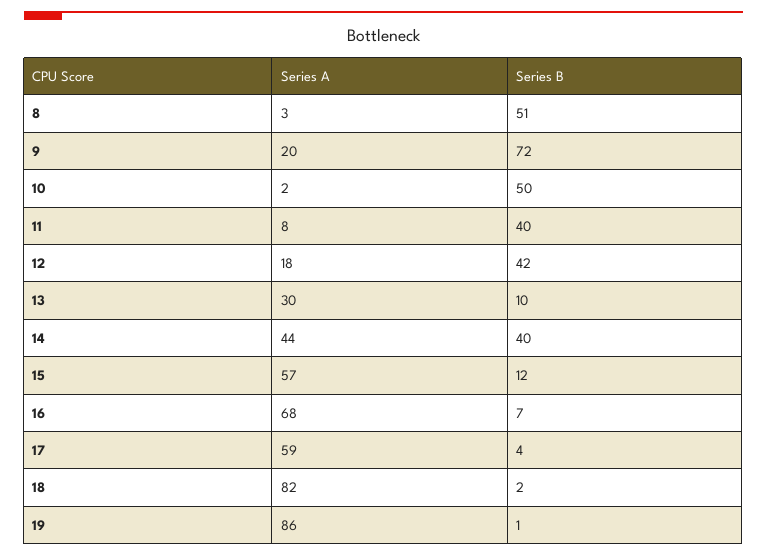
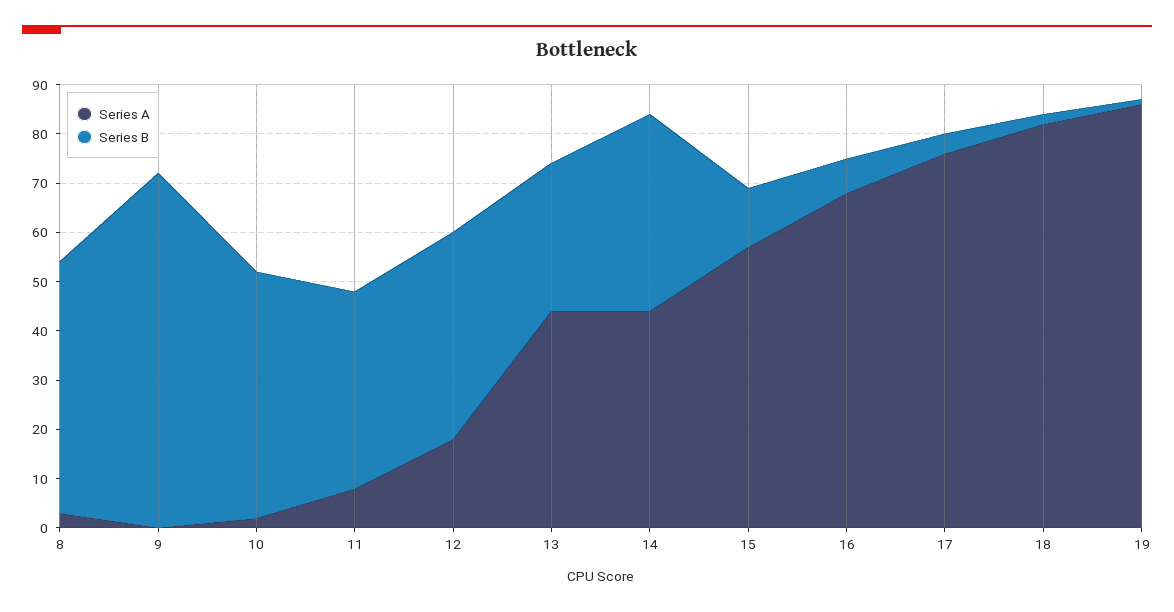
Series A, 9: 20 -> 0
Series A, 13: 30 -> 45
Series B, 13: 10 -> 30
Series A, 17: 59 -> 75

